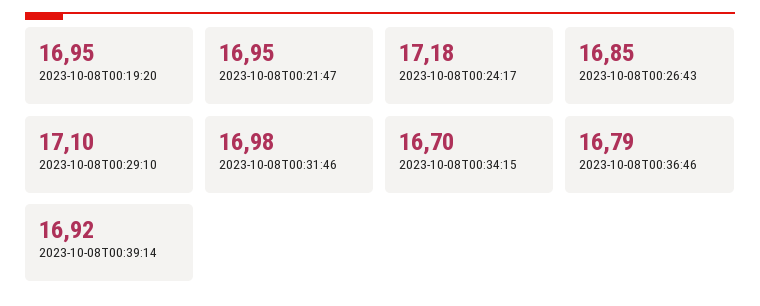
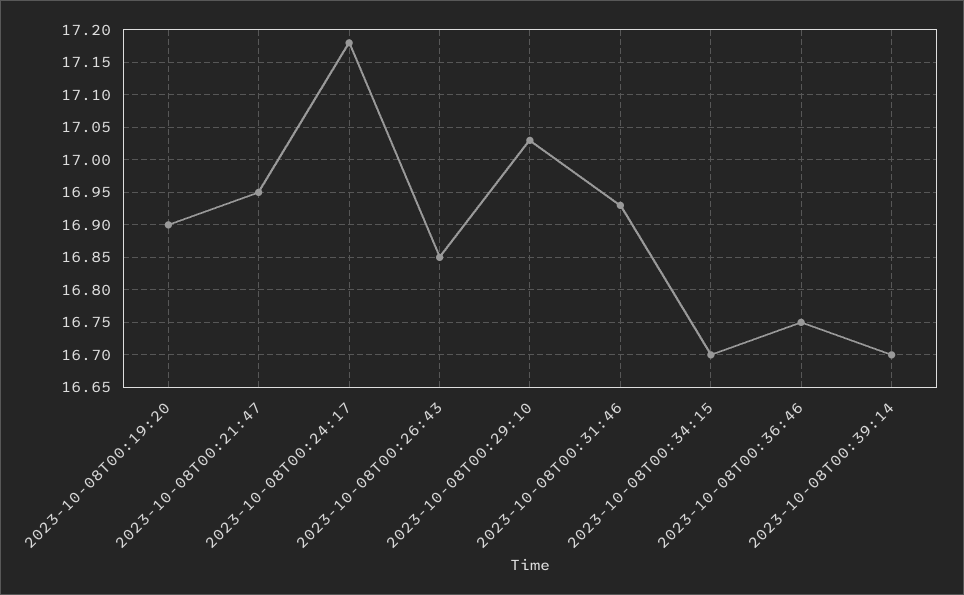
2023-10-08T00:19:20: 16.95 -> 16.9
2023-10-08T00:29:10: 17.1 -> 17.03
2023-10-08T00:31:46: 16.98 -> 16.93
2023-10-08T00:36:46: 16.79 -> 16.75
2023-10-08T00:39:14: 16.92 -> 16.7

